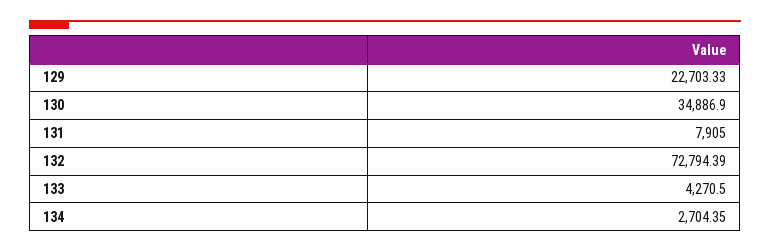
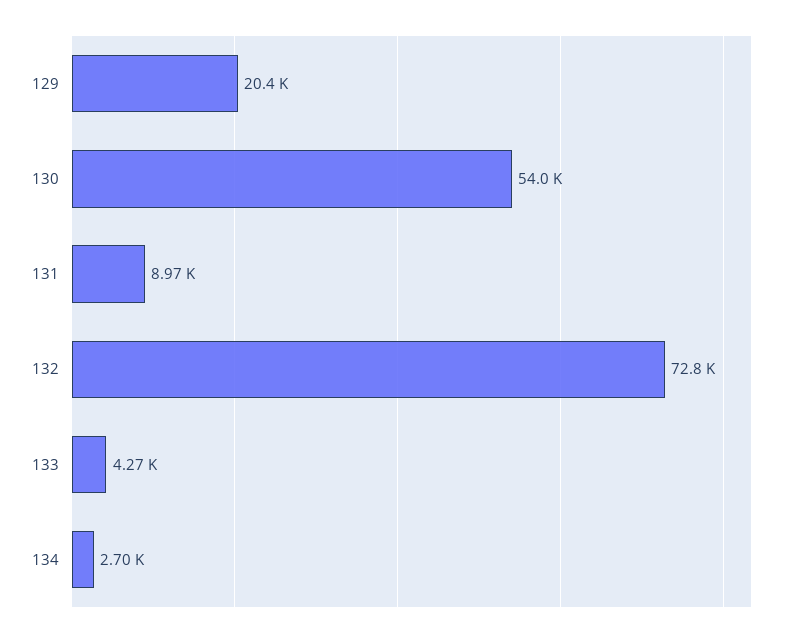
129: 22703.33 -> 20400
130: 34886.9 -> 54000
131: 7905 -> 8970

